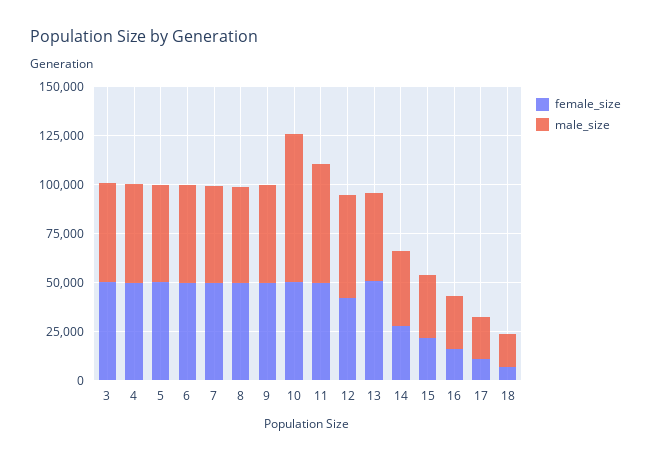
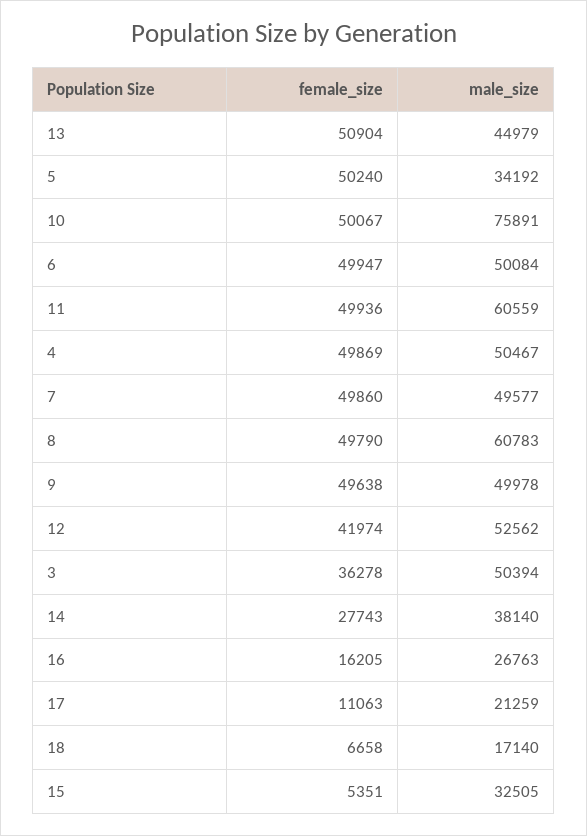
female_size, 3: 50000 -> 36278
male_size, 5: 50000 -> 34192
male_size, 8: 50000 -> 60783
female_size, 15: 20000 -> 5351

